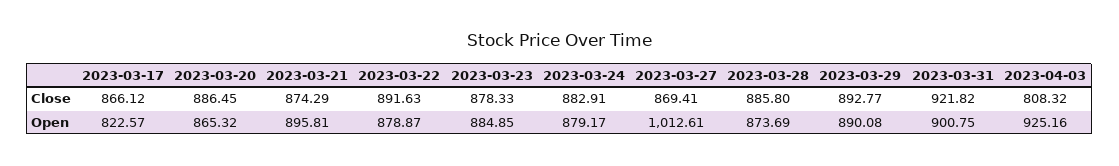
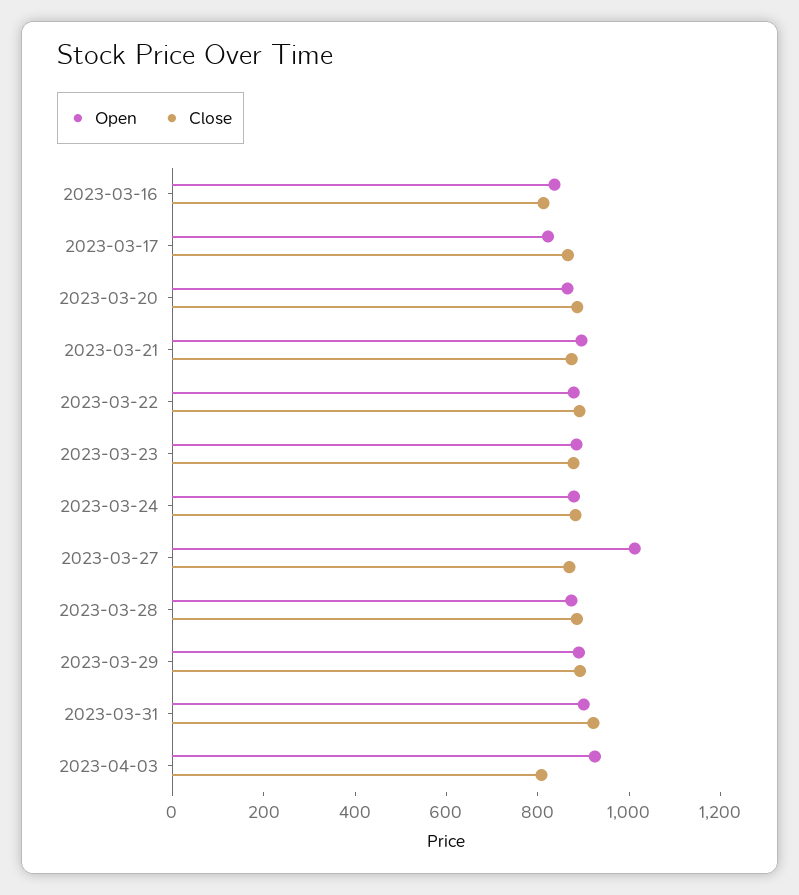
Open, 2023-03-16: none -> 850
Close, 2023-03-16: none -> 800

